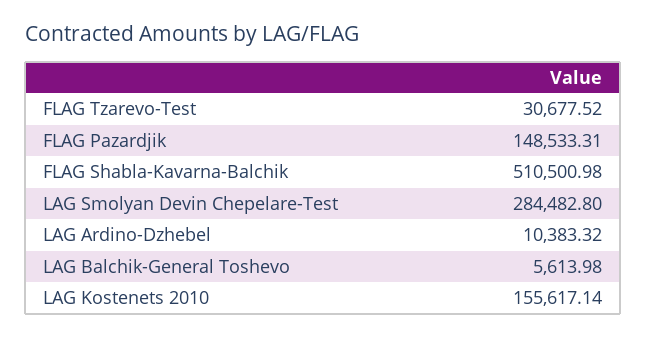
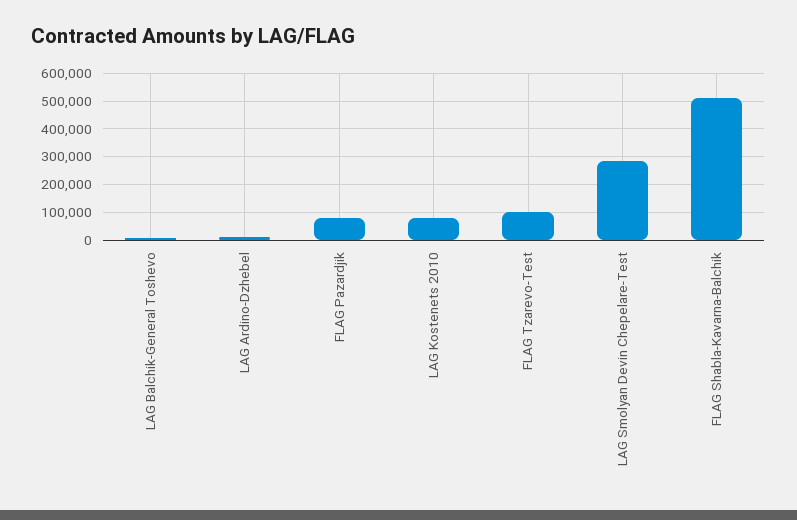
FLAG Tzarevo-Test: 30677.52 -> 100000
FLAG Pazardjik: 148533.31 -> 75000
LAG Kostenets 2010: 155617.14 -> 75000

